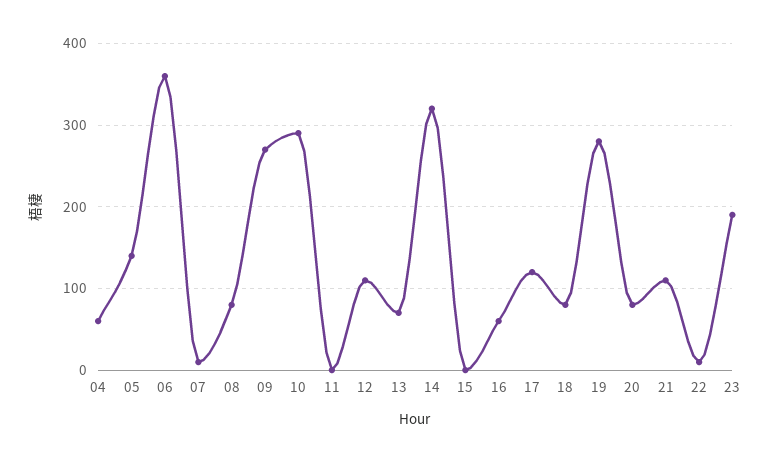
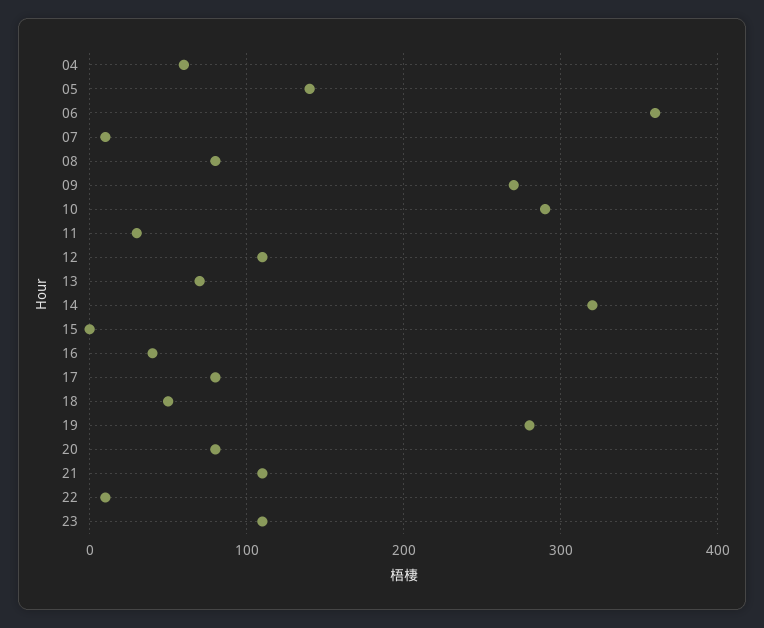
11: 0 -> 30
16: 60 -> 40
17: 120 -> 80
18: 80 -> 50
23: 190 -> 110

